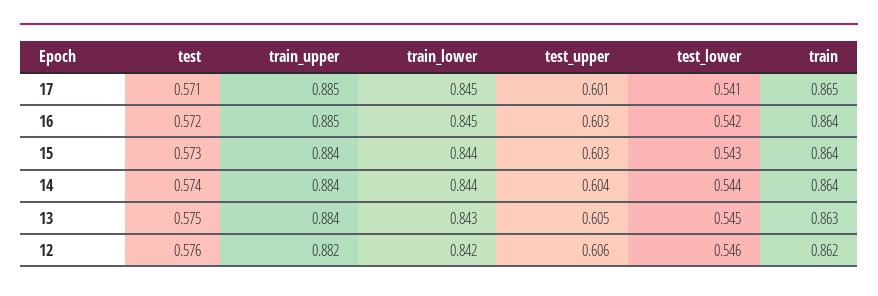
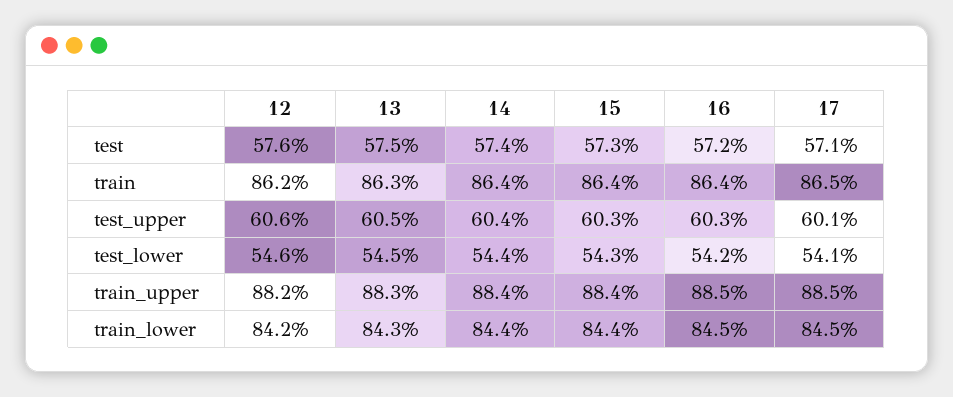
train_upper, 13: 0.884 -> 0.883

